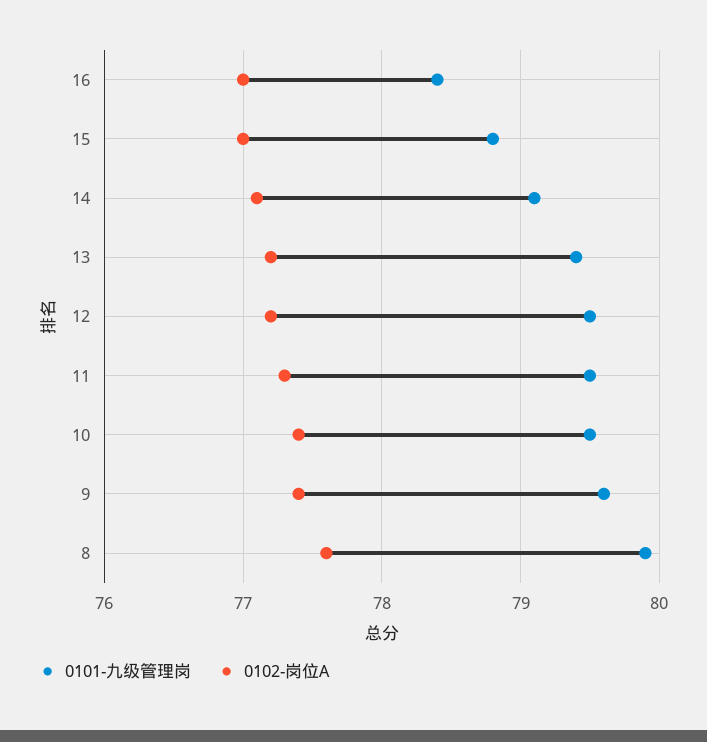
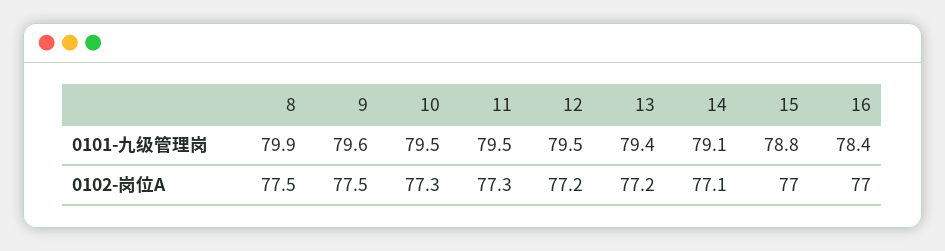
0102-岗位A, 10: 77.4 -> 77.3
0102-岗位A, 9: 77.4 -> 77.5
0102-岗位A, 8: 77.6 -> 77.5

